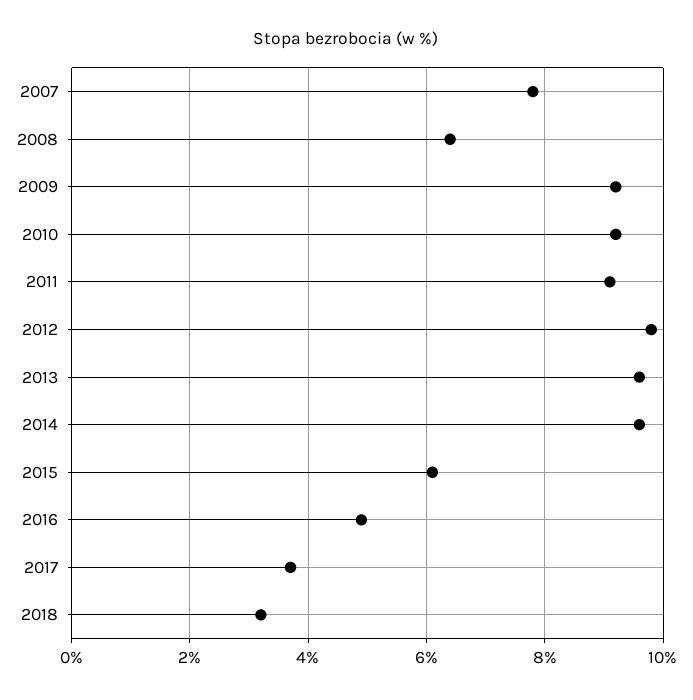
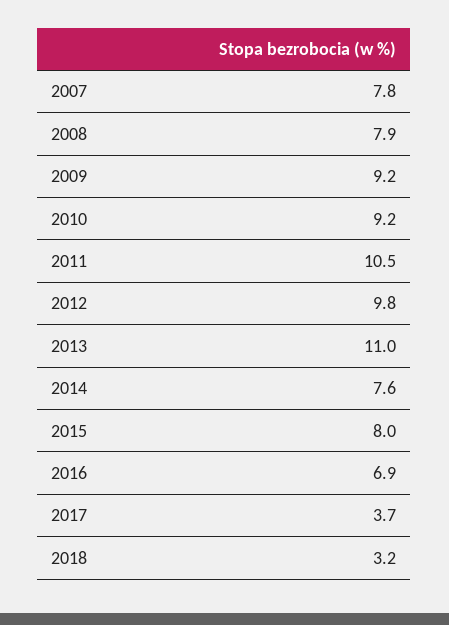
2008: 6.5 -> 7.9
2011: 9 -> 10.5
2013: 9.5 -> 11
2014: 9.5 -> 7.6
2015: 6 -> 8
2016: 5 -> 6.9

